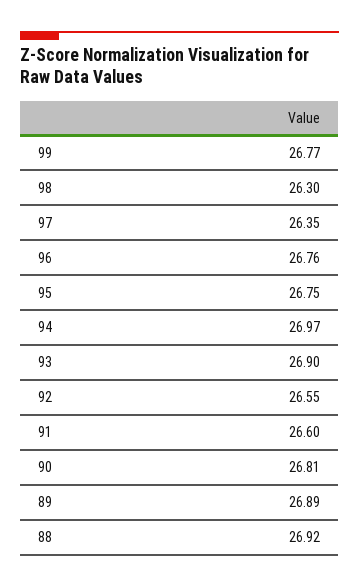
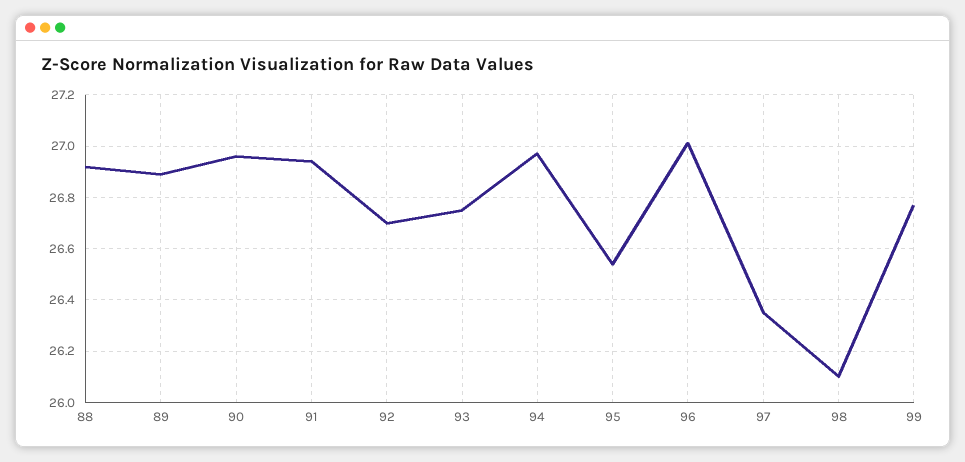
98: 26.3 -> 26.1
96: 26.76 -> 27
95: 26.75 -> 26.55
93: 26.9 -> 26.75
92: 26.55 -> 26.7
91: 26.6 -> 26.95
90: 26.81 -> 26.95

